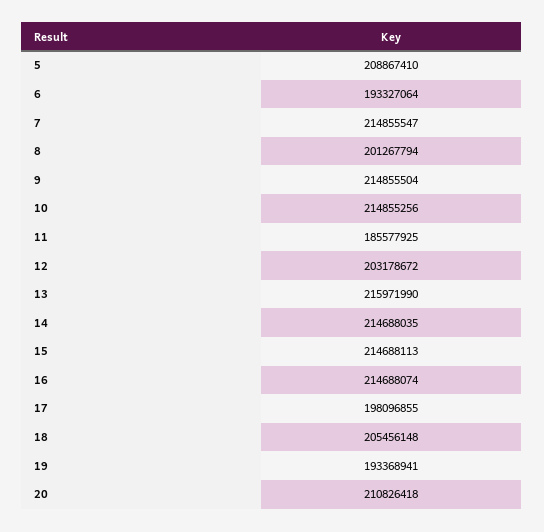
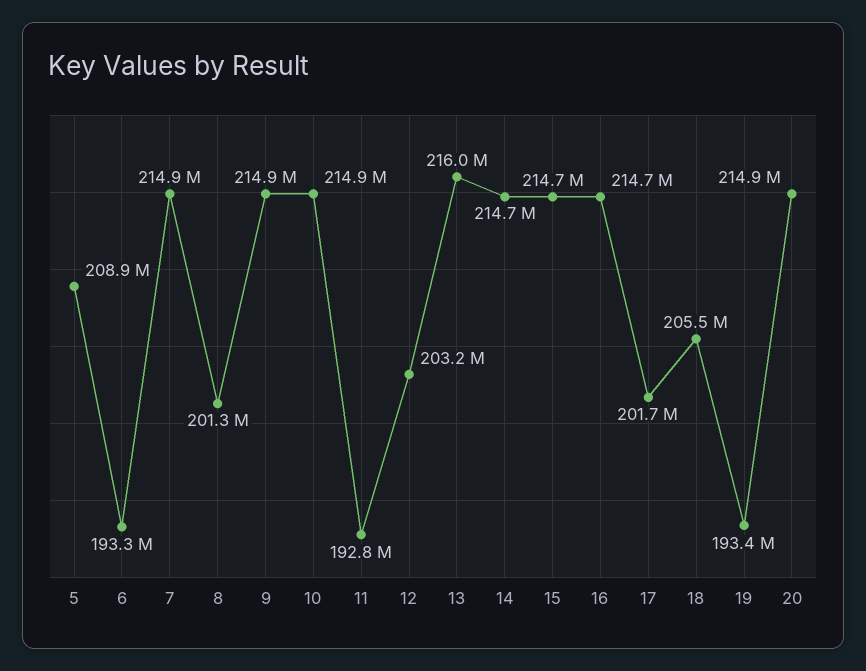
11: 185577925 -> 192800000
17: 198096855 -> 201700000
20: 210826418 -> 214900000

